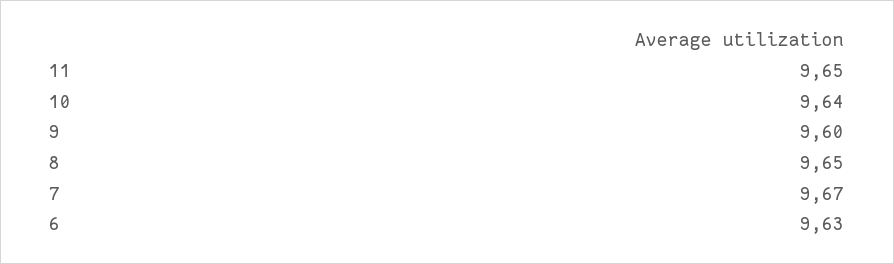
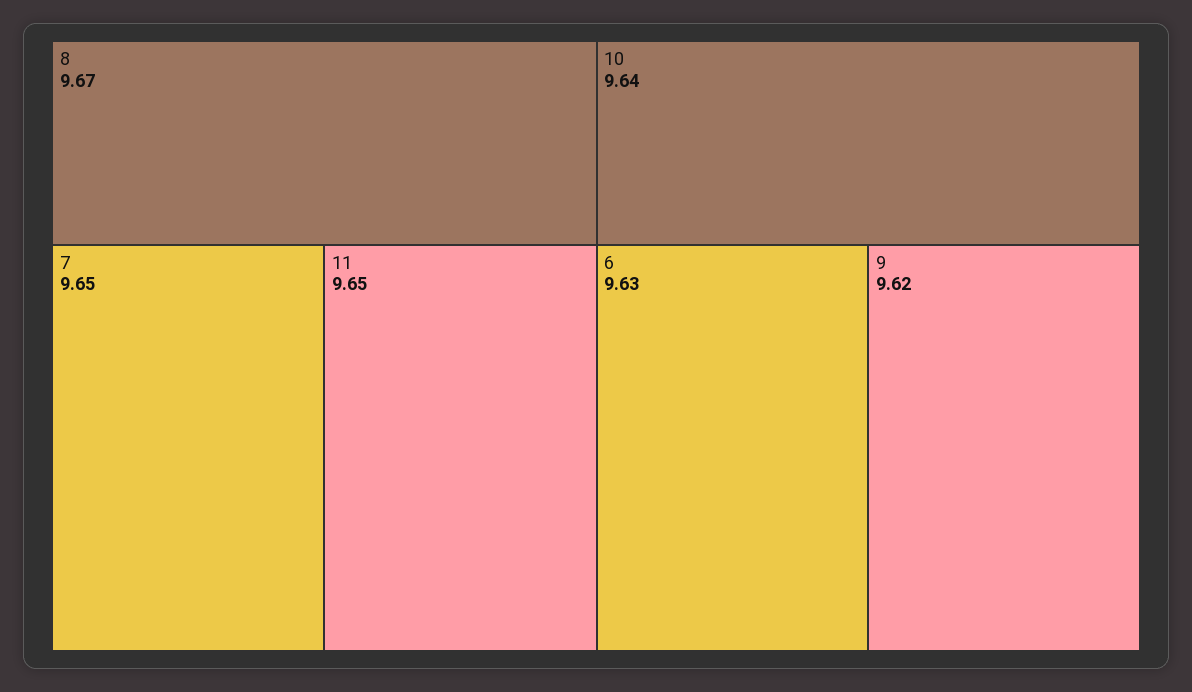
9: 9.6 -> 9.62
8: 9.65 -> 9.67
7: 9.67 -> 9.65

